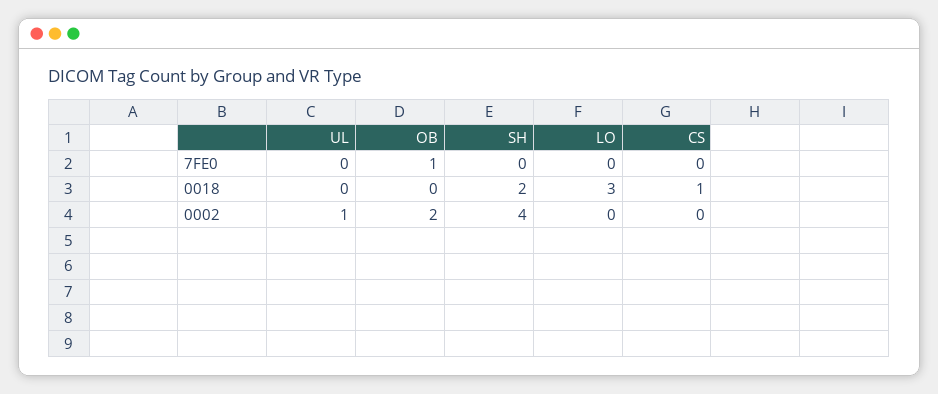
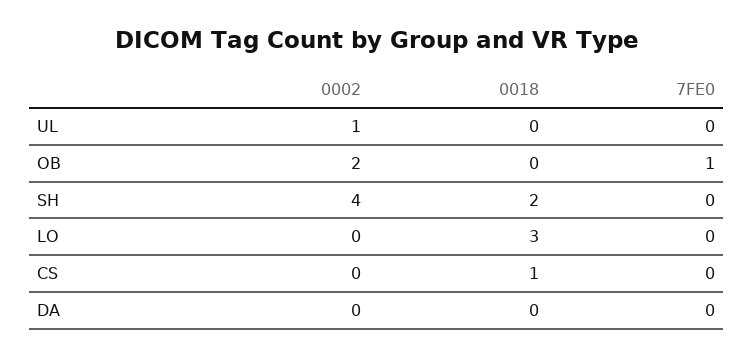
DA, 0002: none -> 0
DA, 0018: none -> 0
DA, 7FE0: none -> 0

